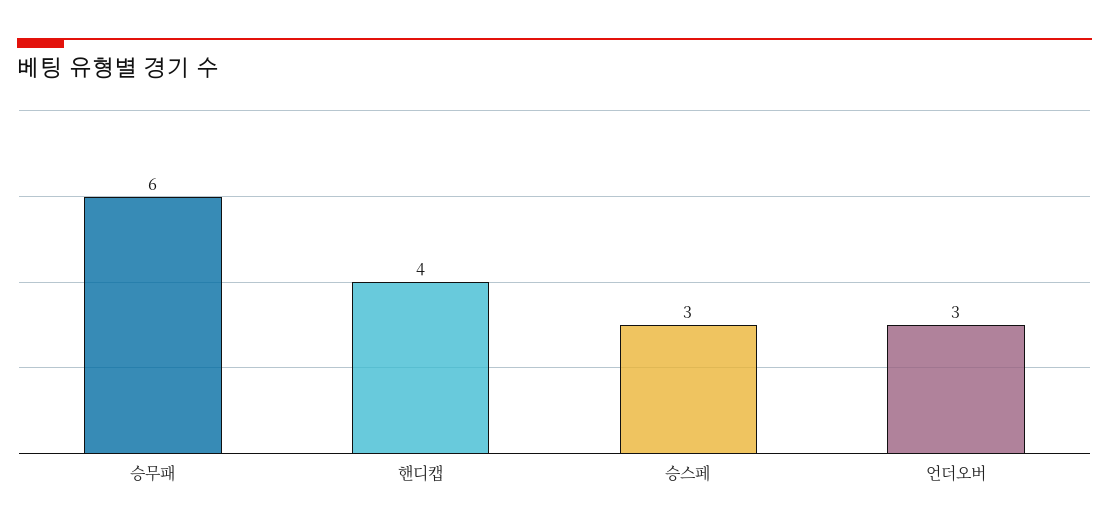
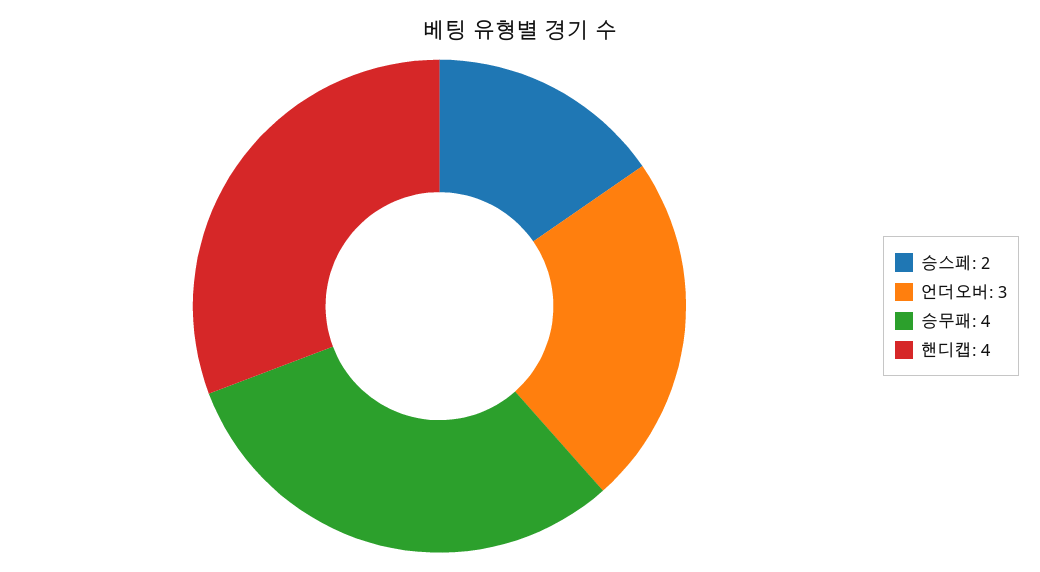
승무패: 6 -> 4
승스페: 3 -> 2

